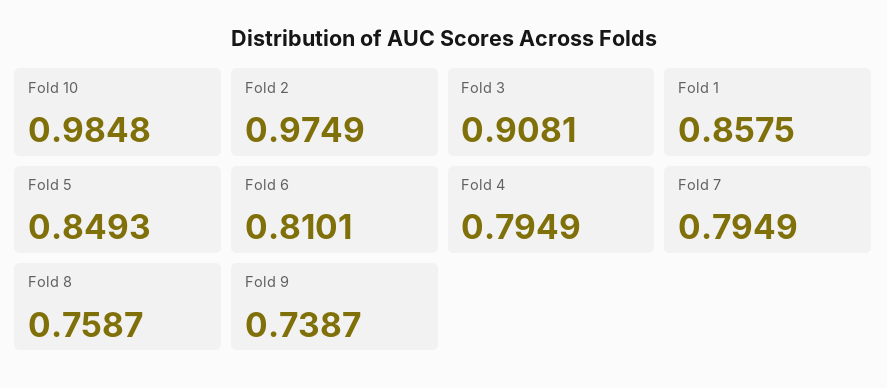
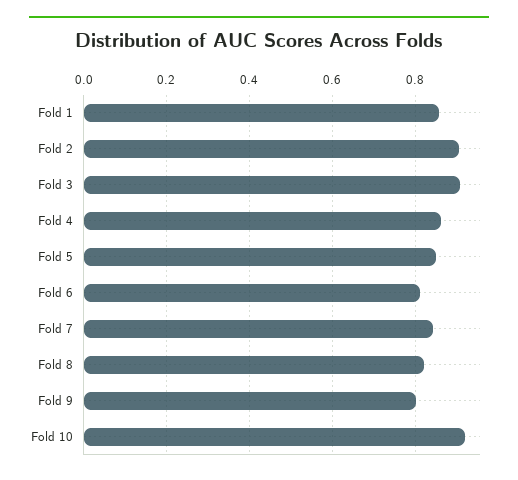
Fold 10: 0.9848 -> 0.92
Fold 2: 0.9749 -> 0.9
Fold 4: 0.7949 -> 0.86
Fold 7: 0.7949 -> 0.84
Fold 8: 0.7587 -> 0.82
Fold 9: 0.7387 -> 0.8

